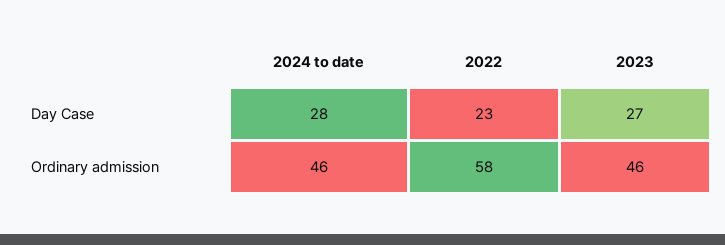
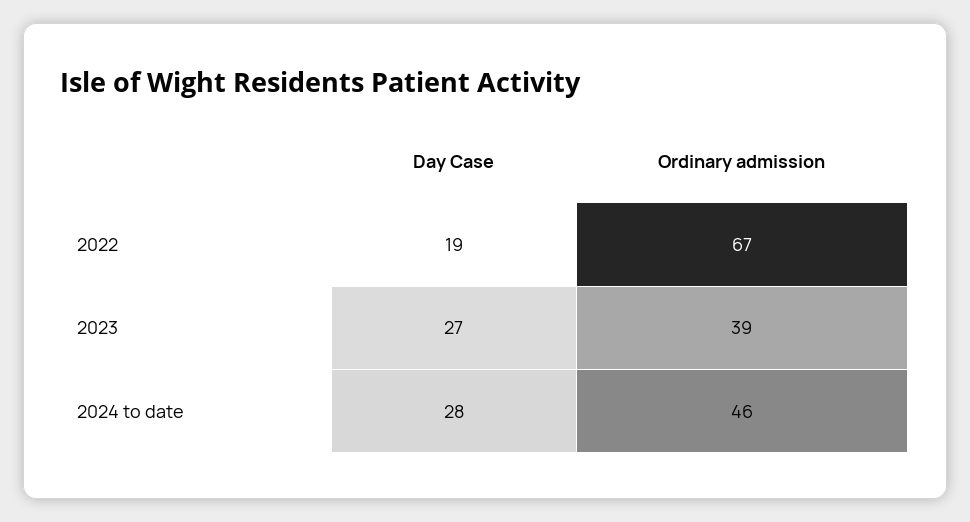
2022, Day Case: 23 -> 19
2022, Ordinary admission: 58 -> 67
2023, Ordinary admission: 46 -> 39

